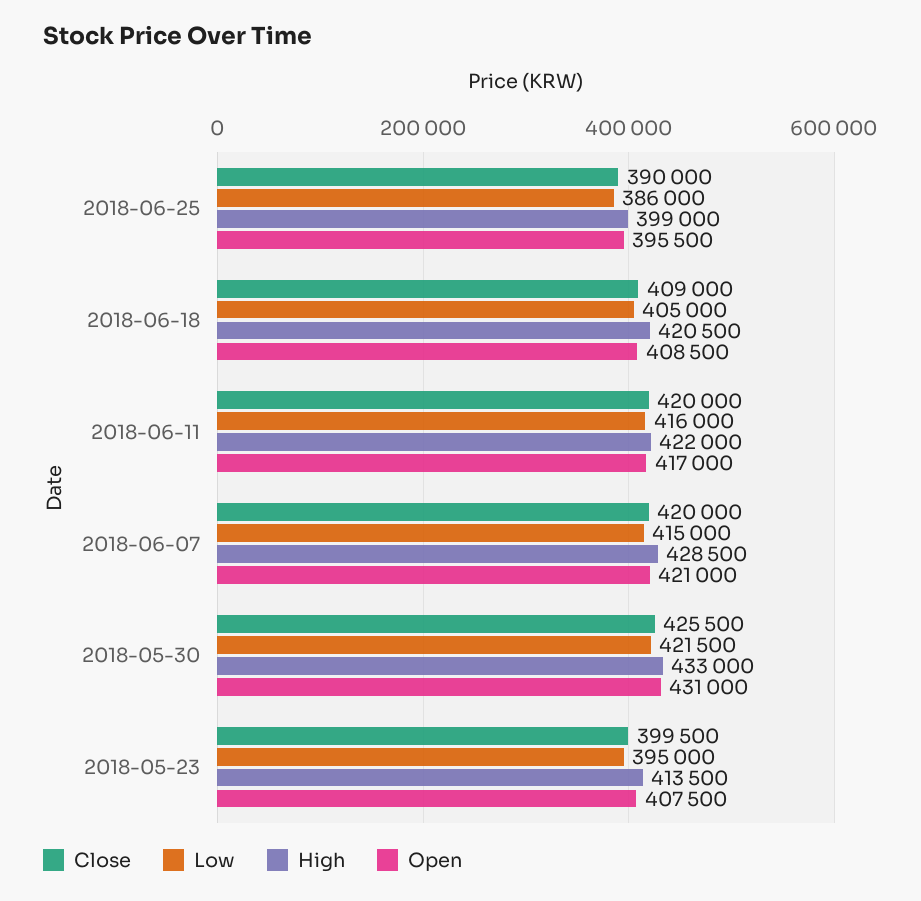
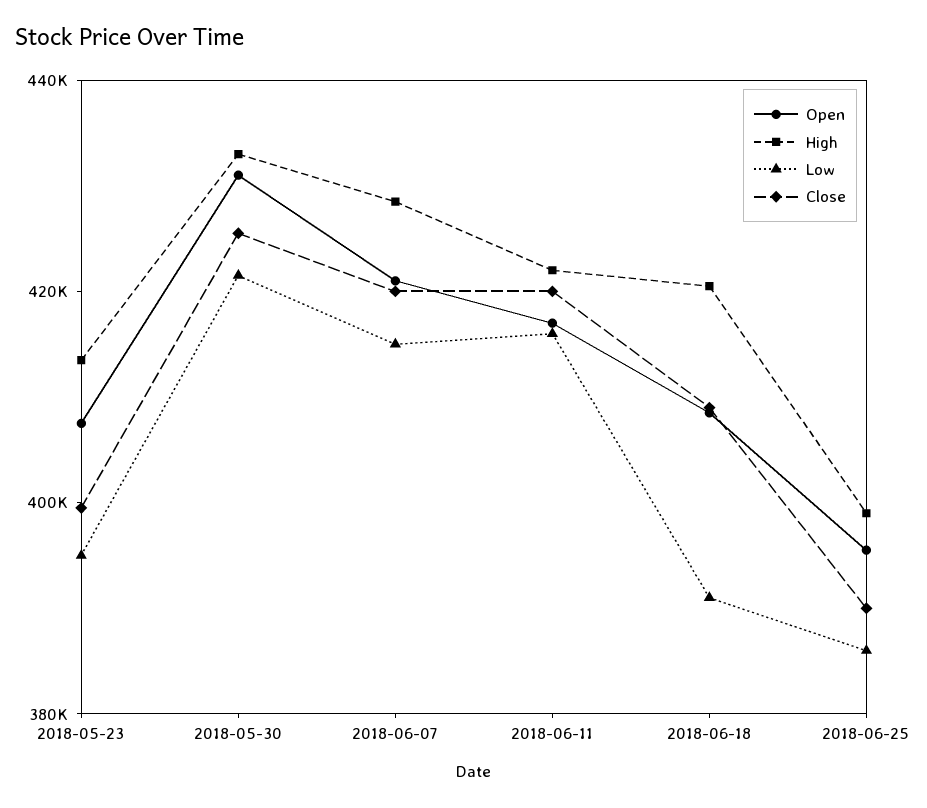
Low, 2018-06-18: 405000 -> 390000

